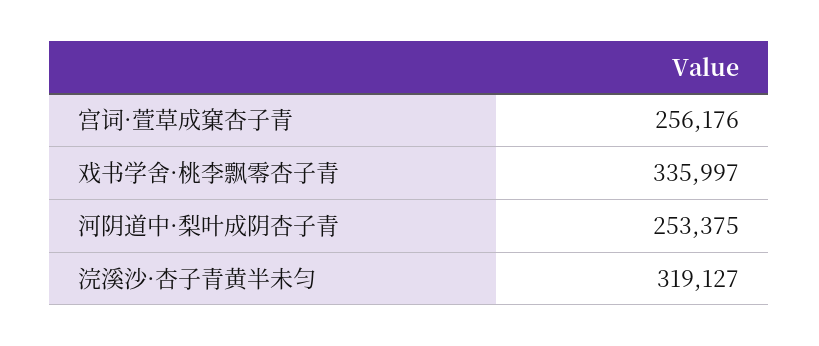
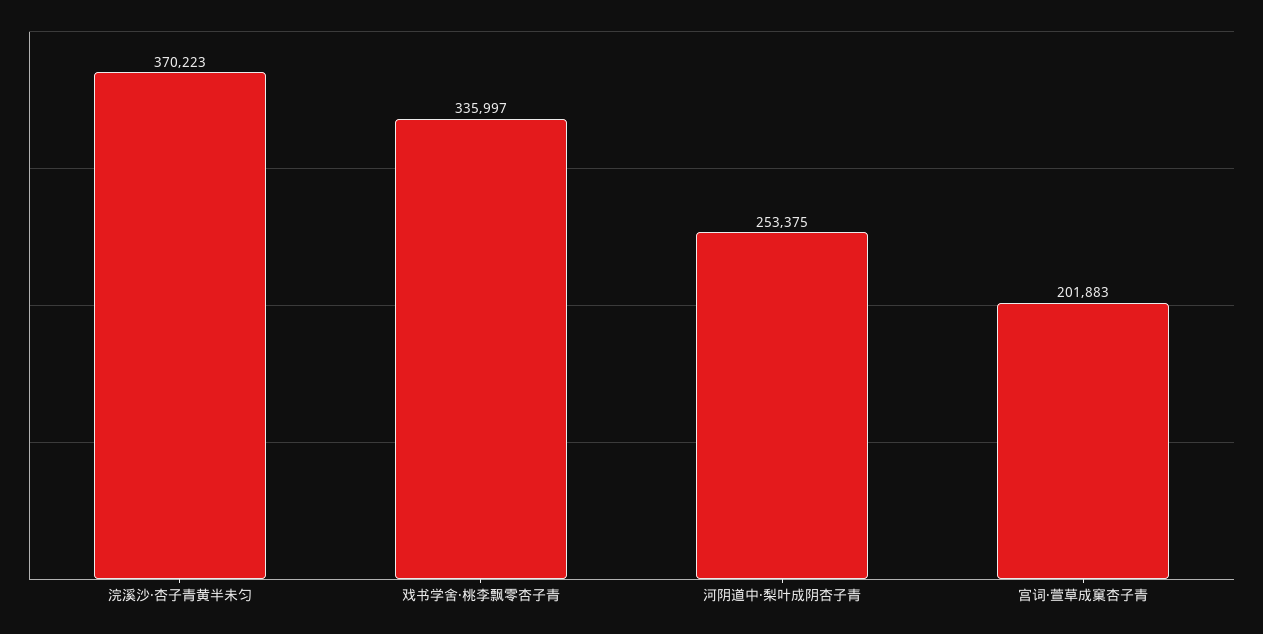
宫词·萱草成窠杏子青: 256176 -> 201883
浣溪沙·杏子青黄半未匀: 319127 -> 370223

